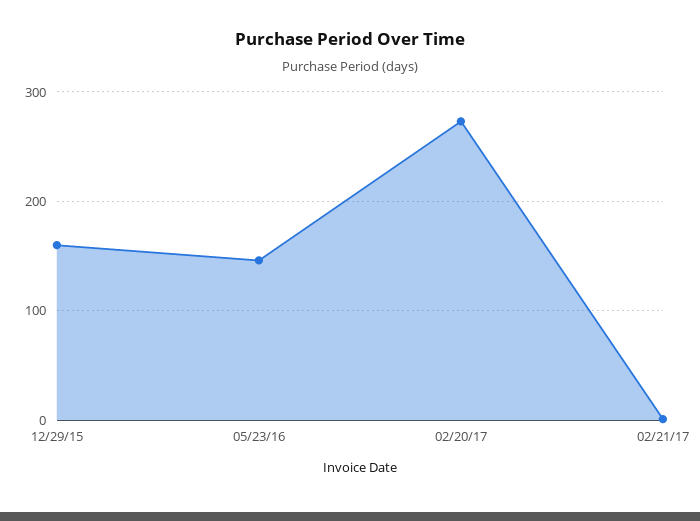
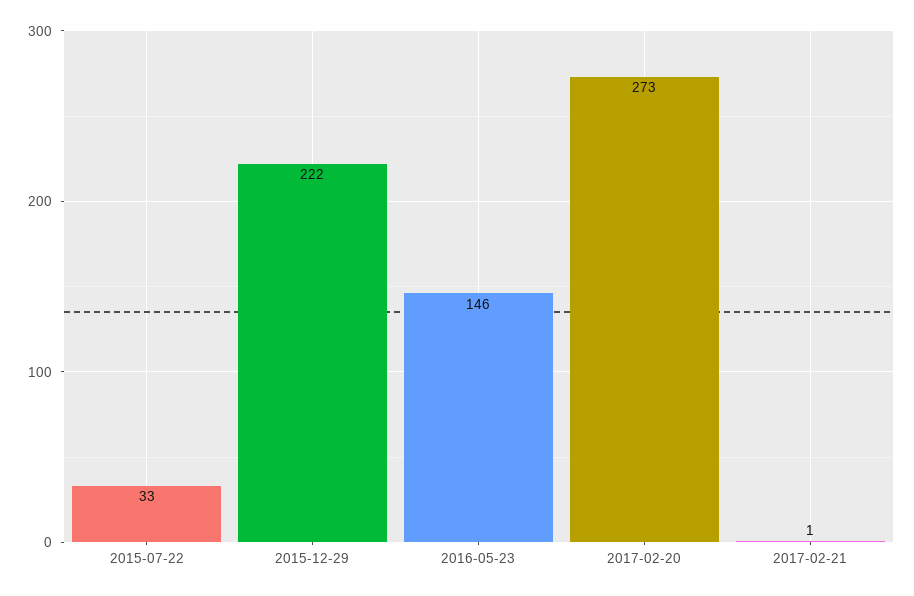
12/29/15: 160 -> 222
2015-07-22: none -> 33

